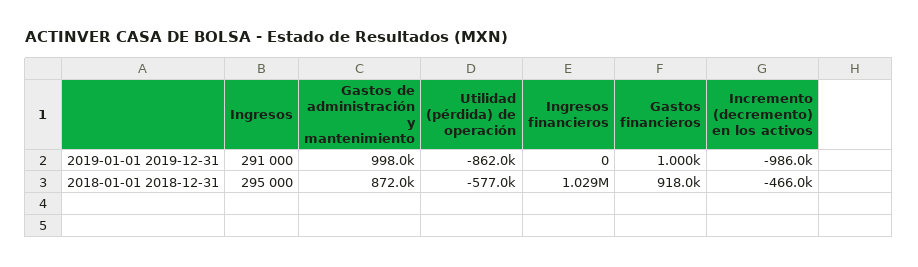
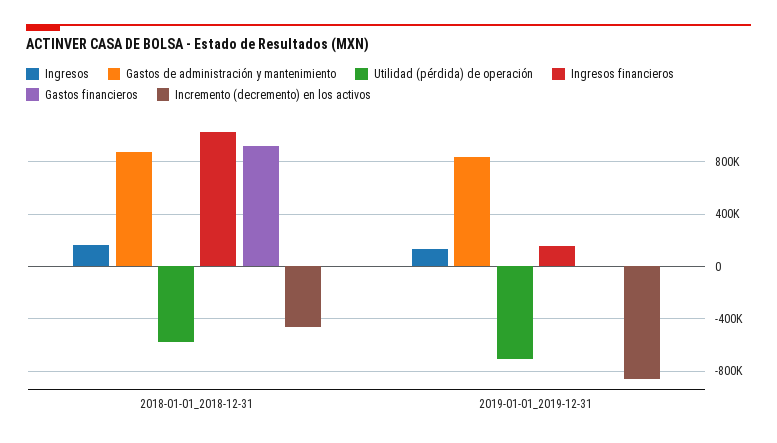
Ingresos, 2019-01-01 2019-12-31: 291000 -> 150000
Gastos de administración y mantenimiento, 2019-01-01 2019-12-31: 998000 -> 850000
Utilidad (pérdida) de operación, 2019-01-01 2019-12-31: -862000 -> -700000
Ingresos financieros, 2019-01-01 2019-12-31: 0 -> 150000
Incremento (decremento) en los activos, 2019-01-01 2019-12-31: -986000 -> -850000
Ingresos, 2018-01-01 2018-12-31: 295000 -> 150000

